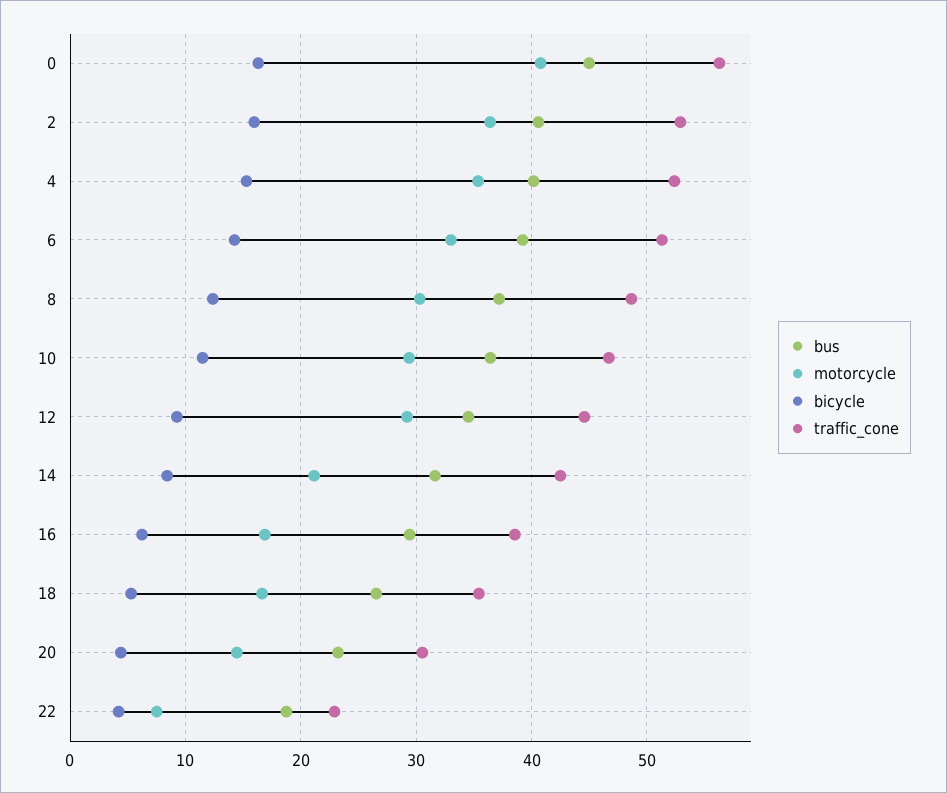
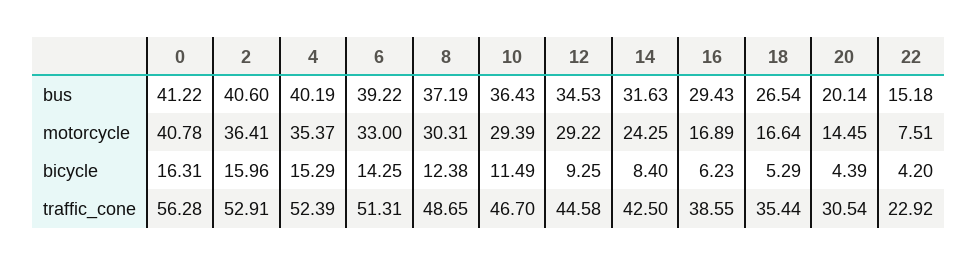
bus, 0: 45 -> 41.22
motorcycle, 14: 21 -> 24.25
bus, 20: 23 -> 20.14
bus, 22: 19 -> 15.18

